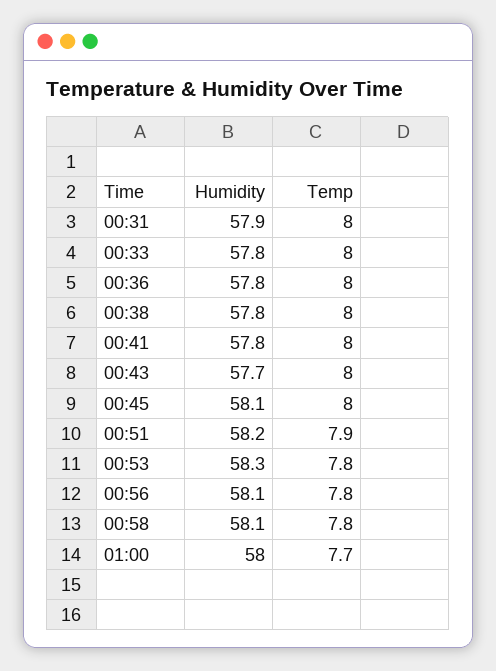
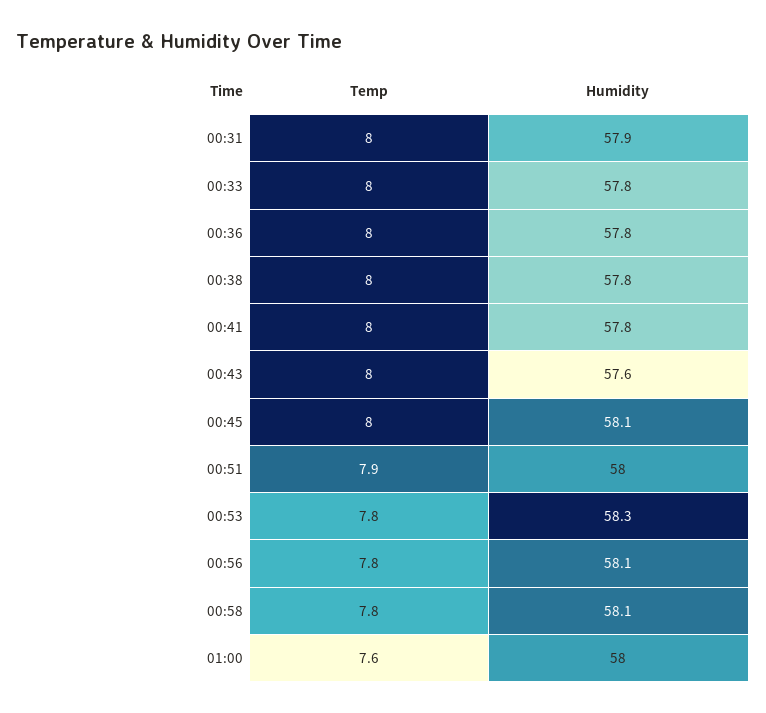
Humidity, 00:43: 57.7 -> 57.6
Humidity, 00:51: 58.2 -> 58
Temp, 01:00: 7.7 -> 7.6

